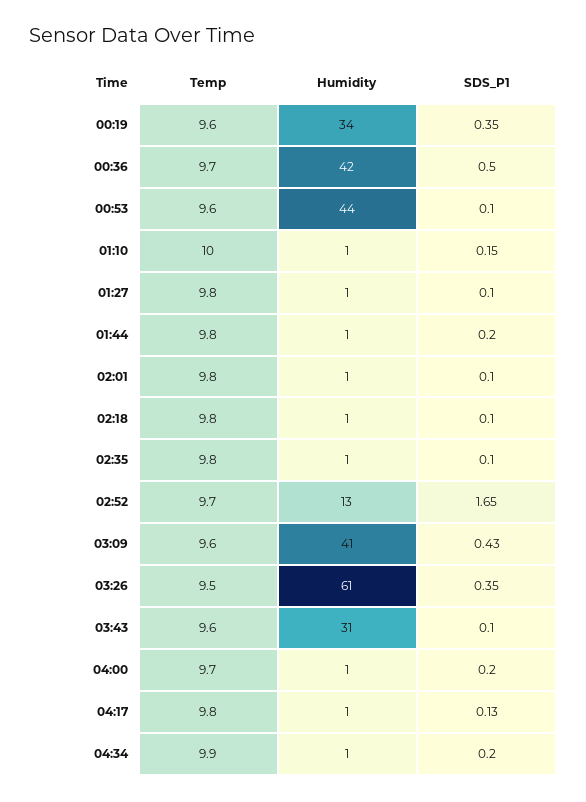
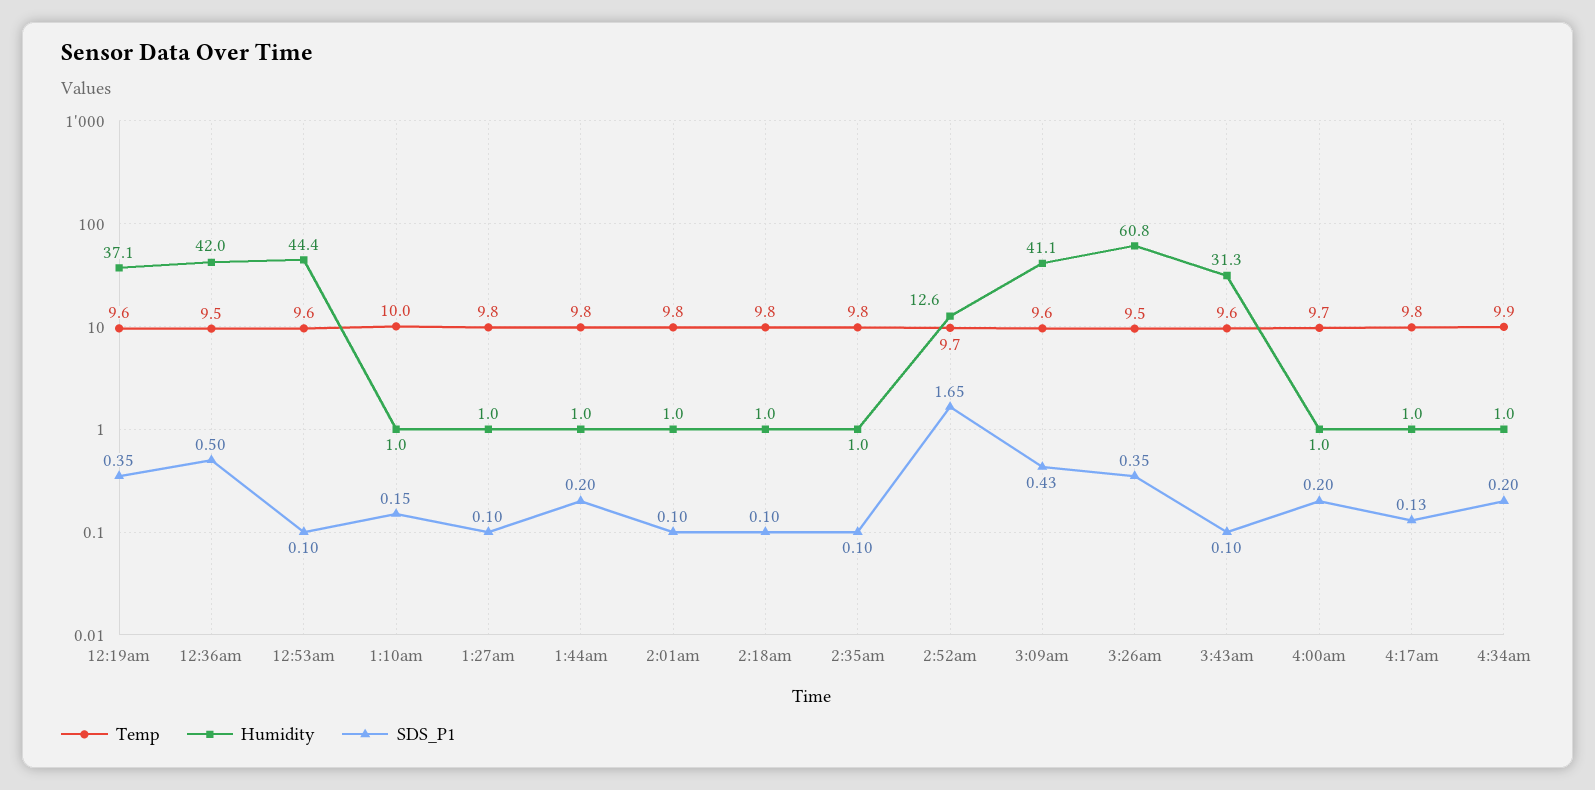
Humidity, 00:19: 34 -> 37.1
Temp, 00:36: 9.7 -> 9.5

